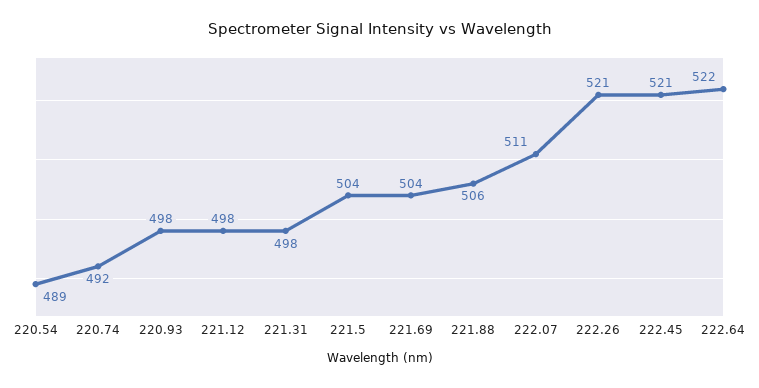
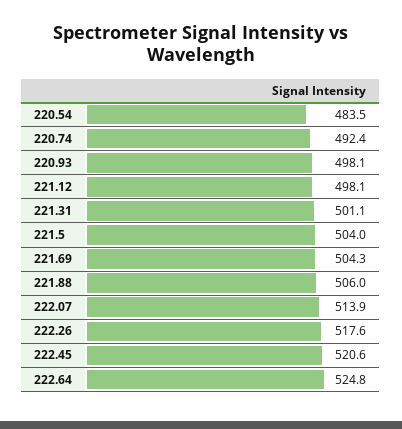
220.54: 489 -> 483.5
221.31: 498 -> 501.1
222.07: 511 -> 513.9
222.26: 521 -> 517.6
222.64: 522 -> 524.8

